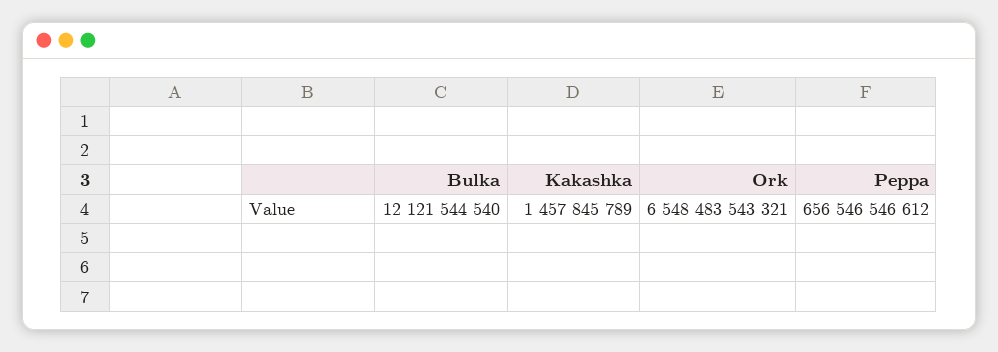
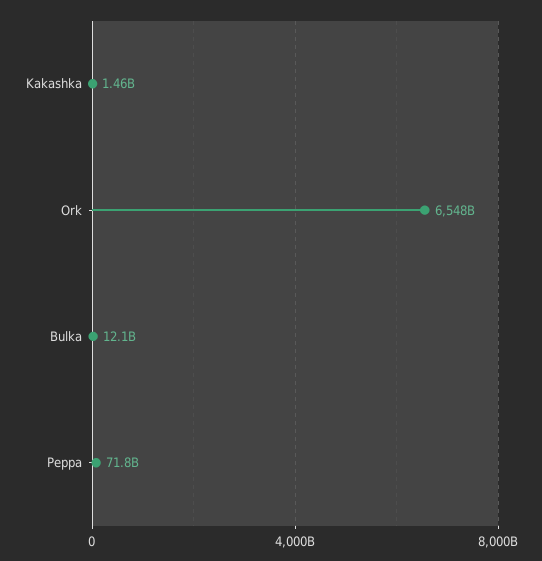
Peppa: 656546546612 -> 71800000000

